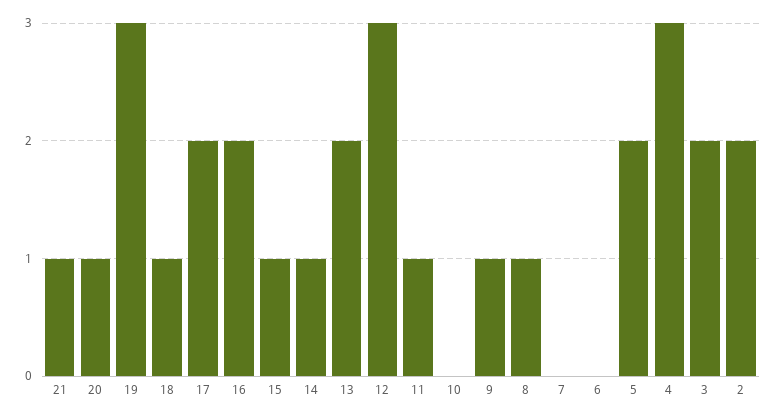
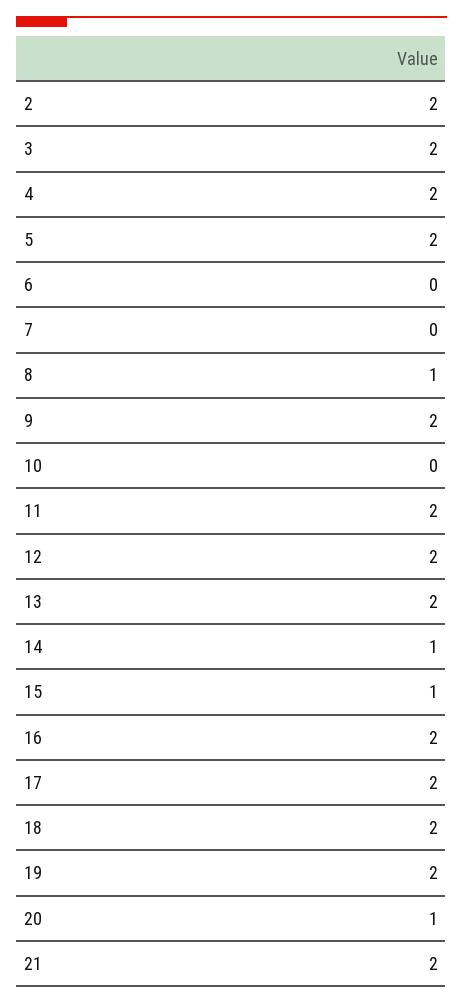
21: 1 -> 2
19: 3 -> 2
18: 1 -> 2
12: 3 -> 2
11: 1 -> 2
9: 1 -> 2
4: 3 -> 2

